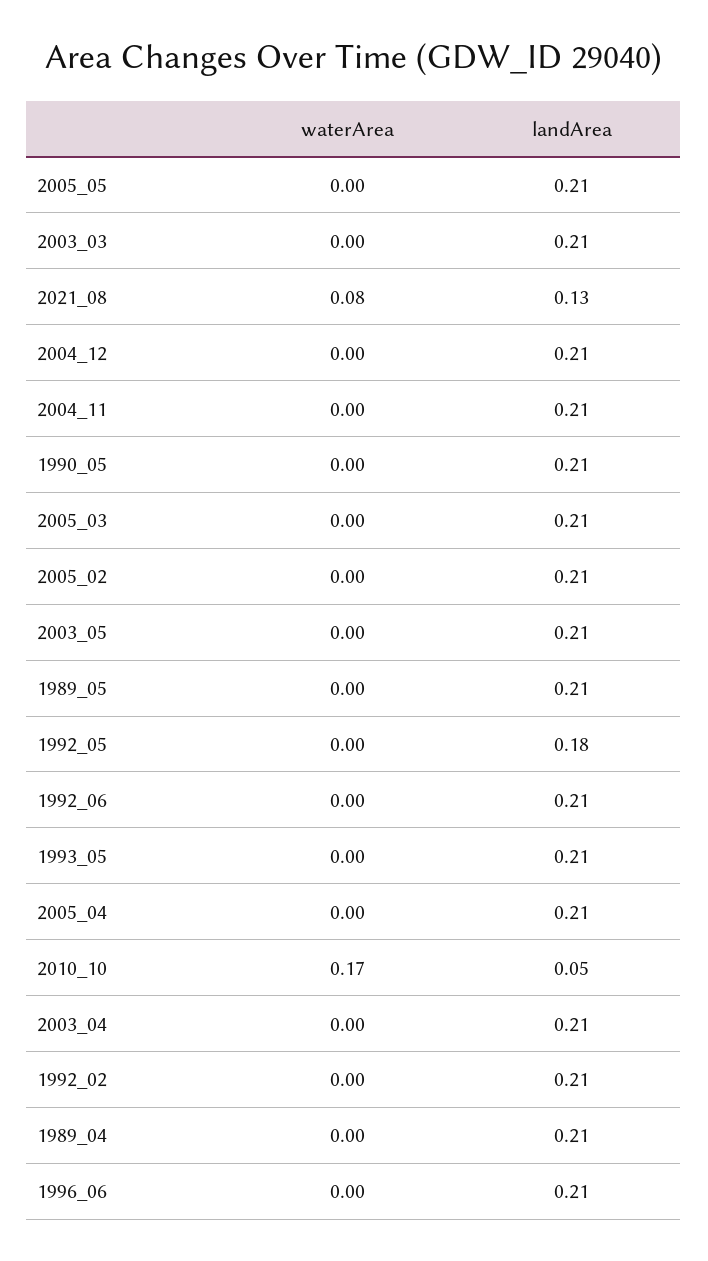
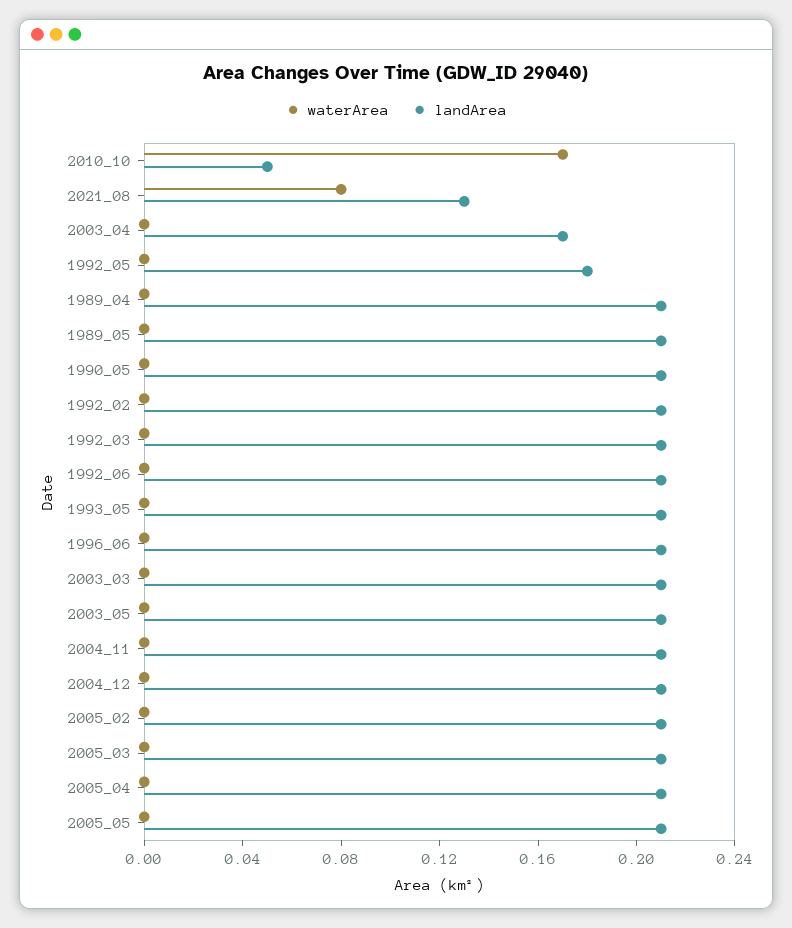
landArea, 2003_04: 0.21 -> 0.17
waterArea, 1992_03: none -> 0
landArea, 1992_03: none -> 0.21

